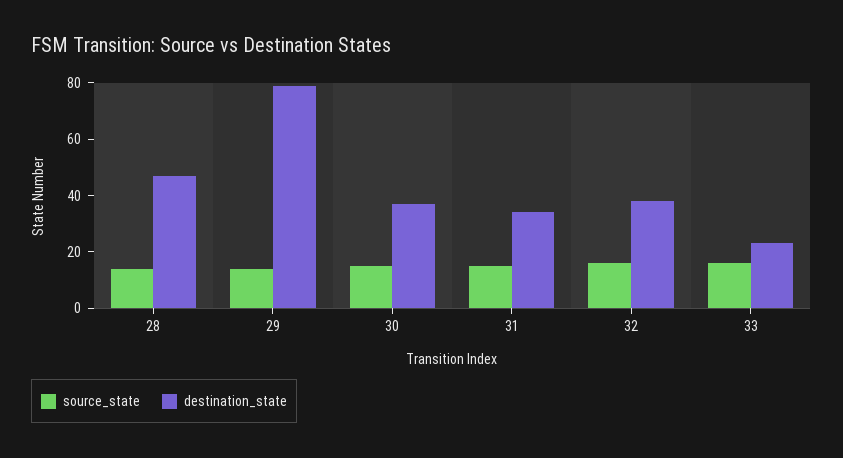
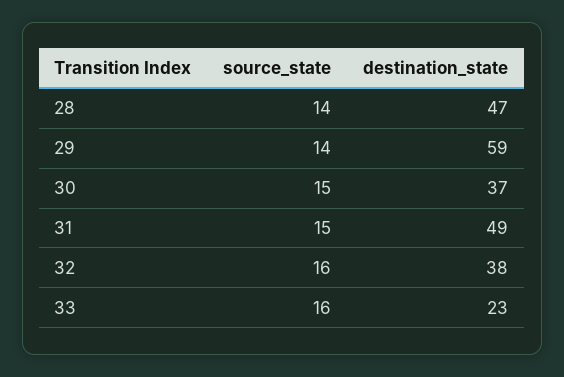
destination_state, 29: 80 -> 59
destination_state, 31: 35 -> 49

